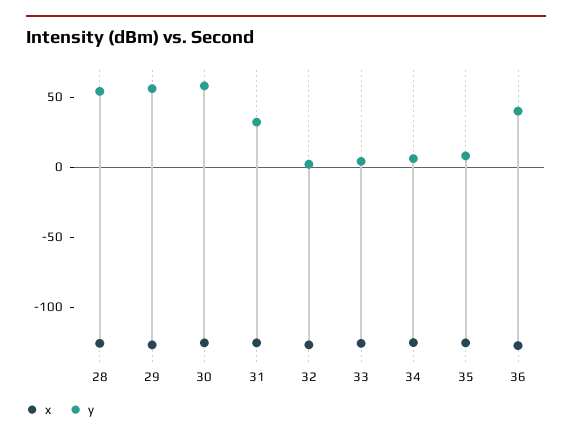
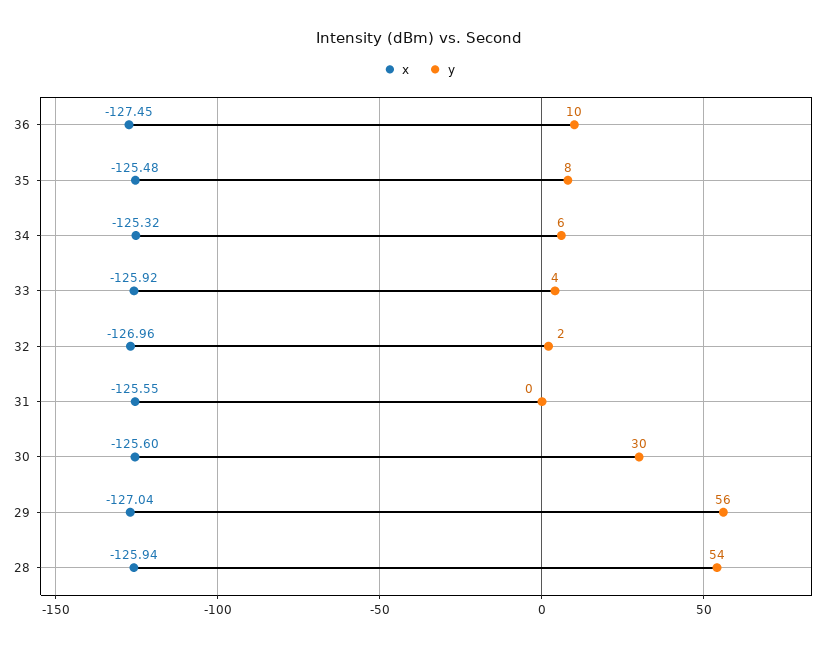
y, 30: 60 -> 30
y, 31: 30 -> 0
y, 36: 40 -> 10

